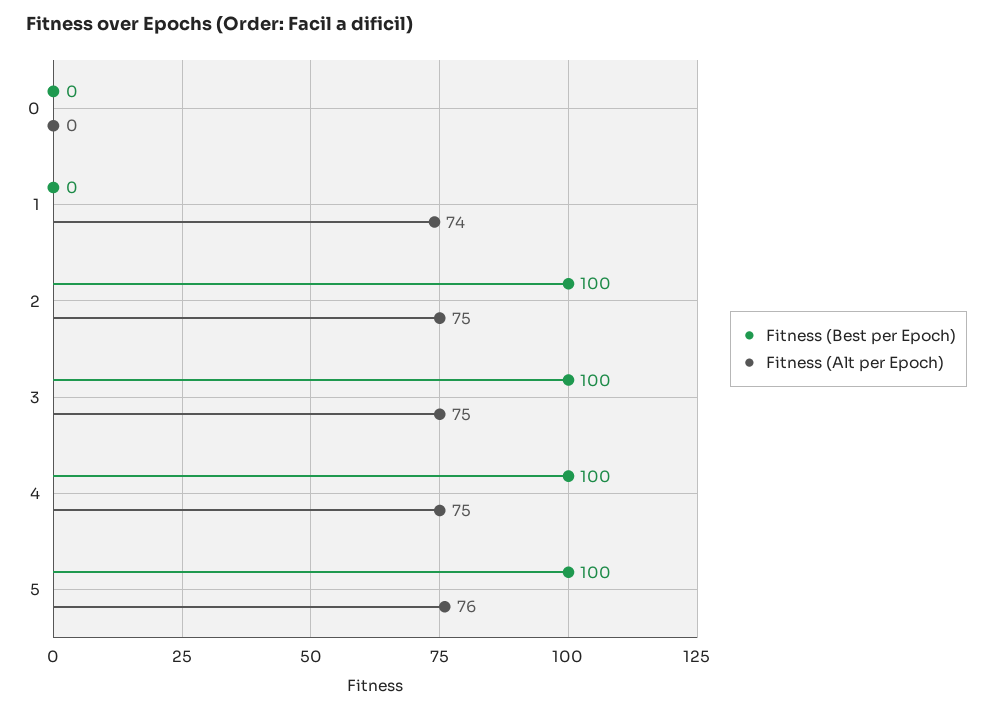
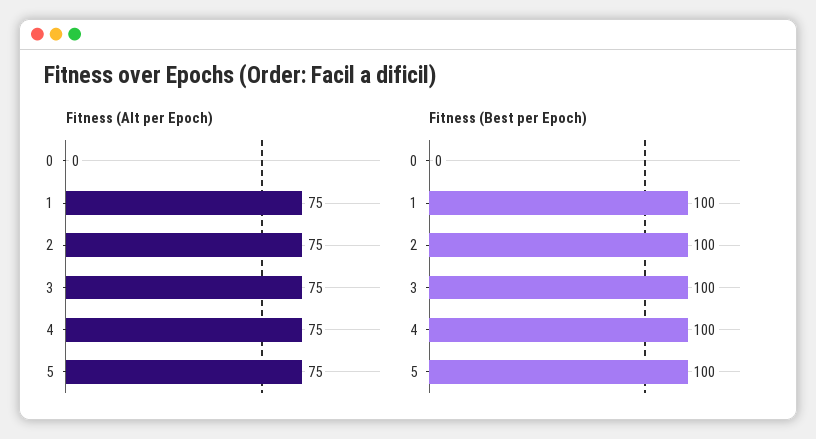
Fitness (Best per Epoch), 1: 0 -> 100
Fitness (Alt per Epoch), 1: 74 -> 75
Fitness (Alt per Epoch), 5: 76 -> 75

